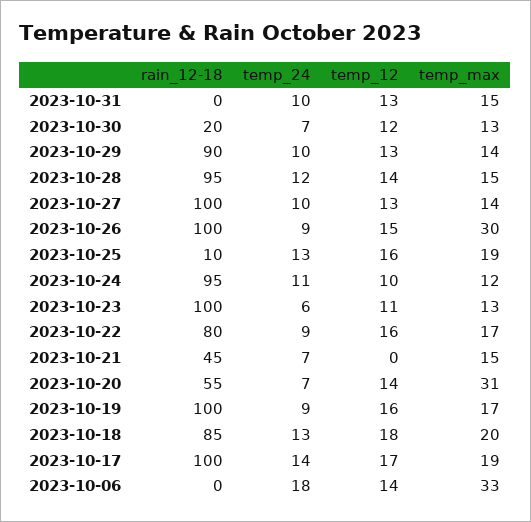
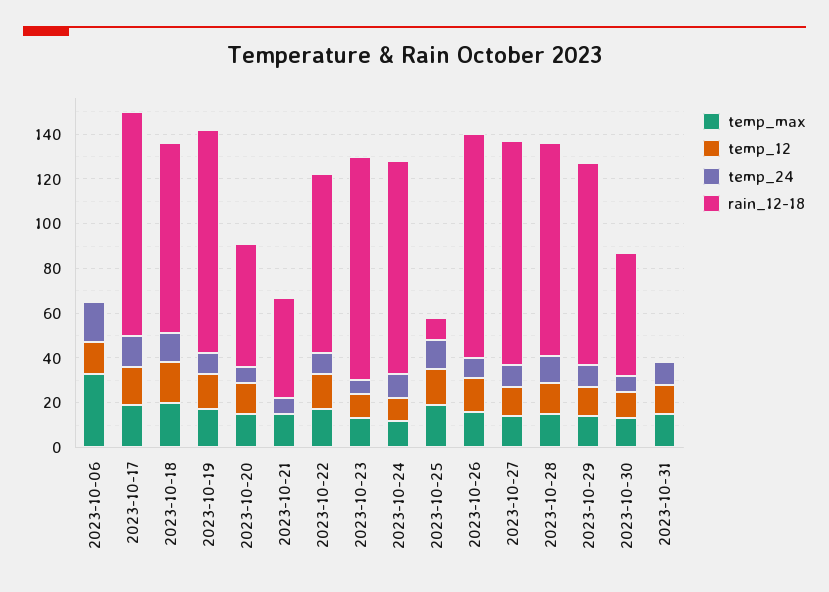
rain_12-18, 2023-10-30: 20 -> 55
temp_max, 2023-10-26: 30 -> 15
temp_max, 2023-10-20: 31 -> 15

